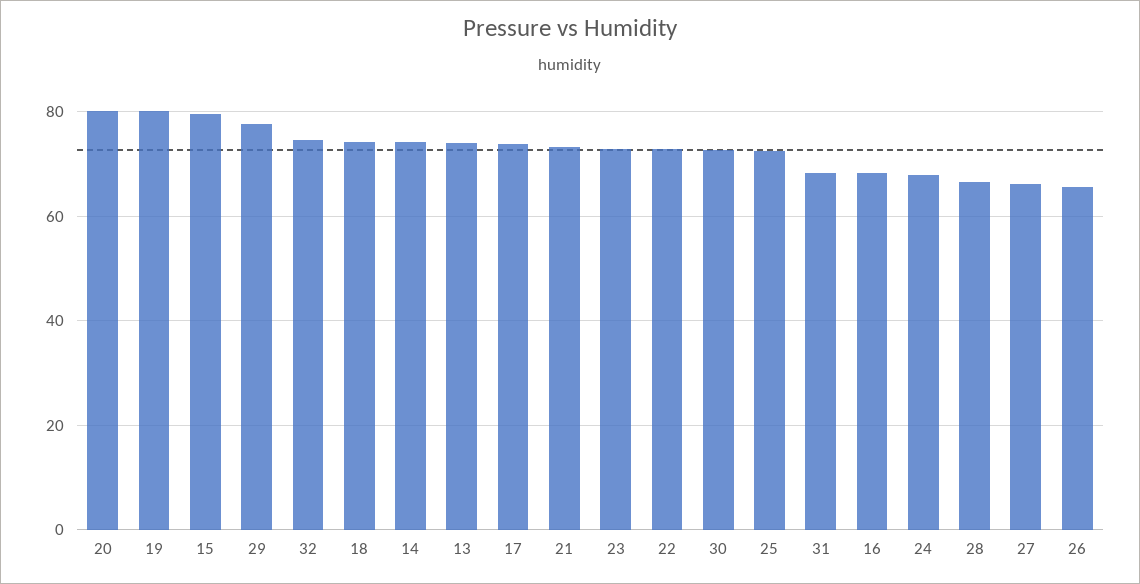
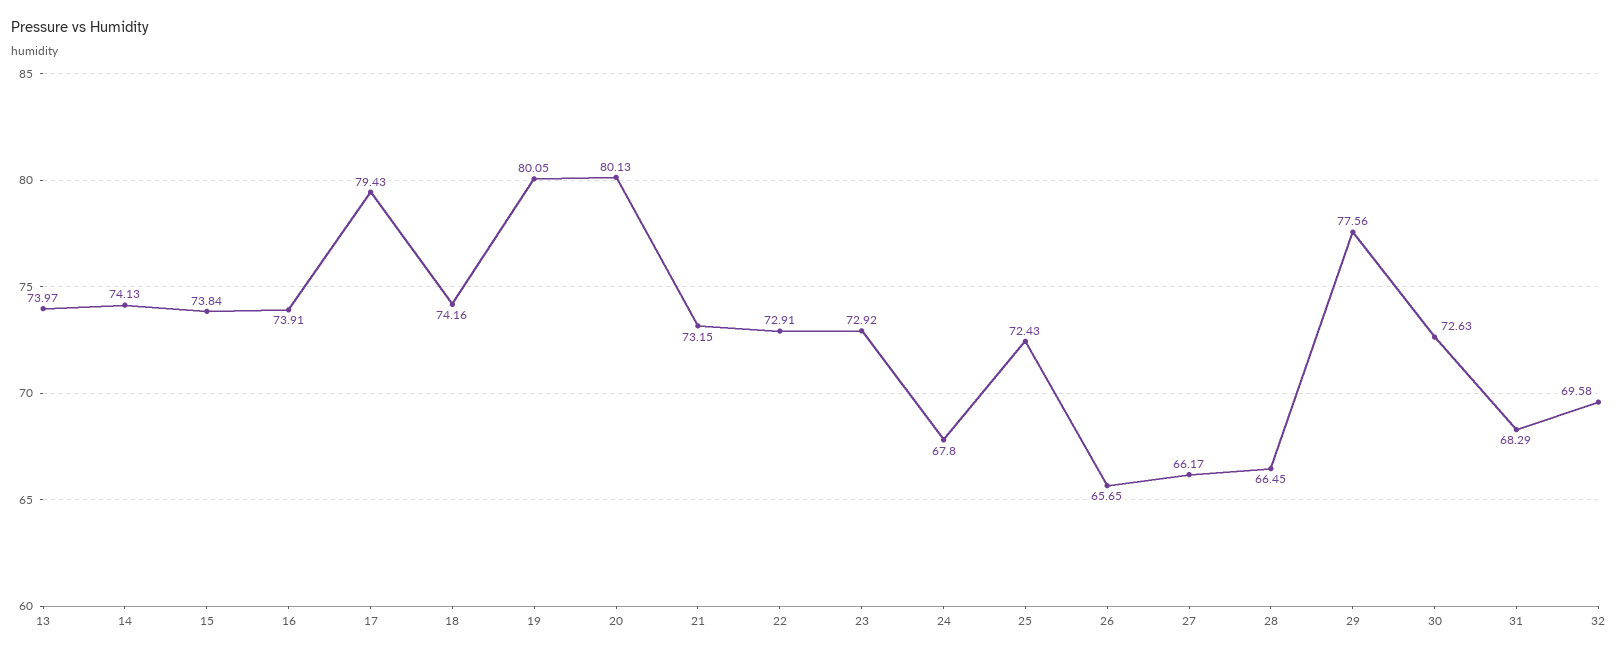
15: 80 -> 73.84
32: 74 -> 69.58
17: 74 -> 79.43
16: 68 -> 73.91

